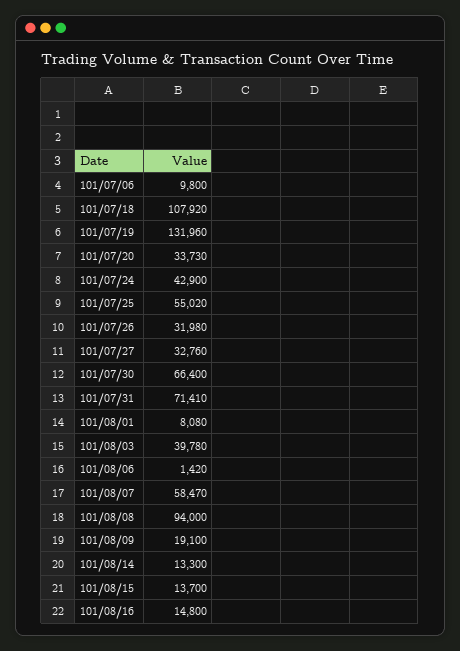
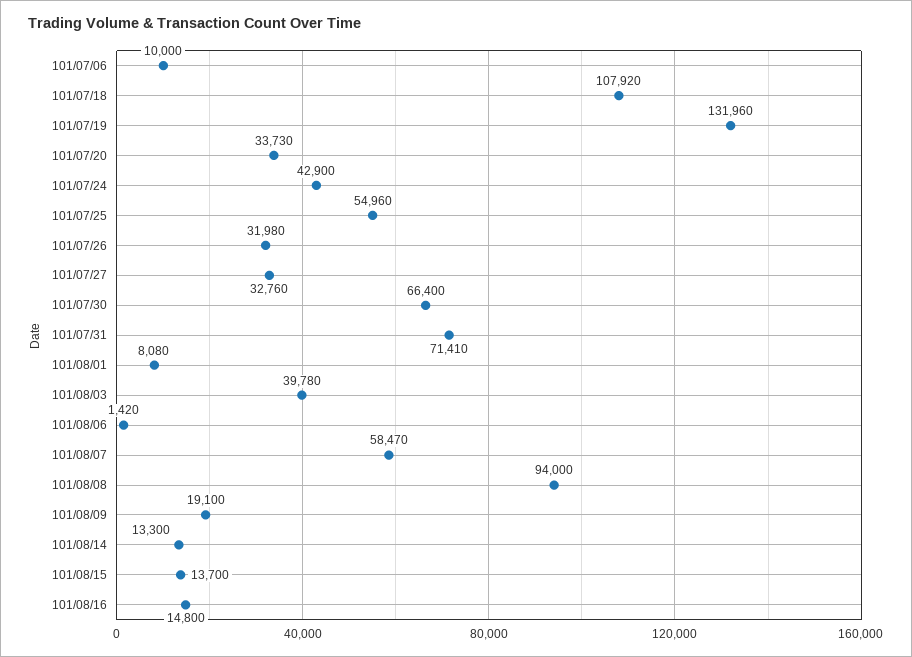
101/07/06: 9800 -> 10000
101/07/25: 55020 -> 54960

